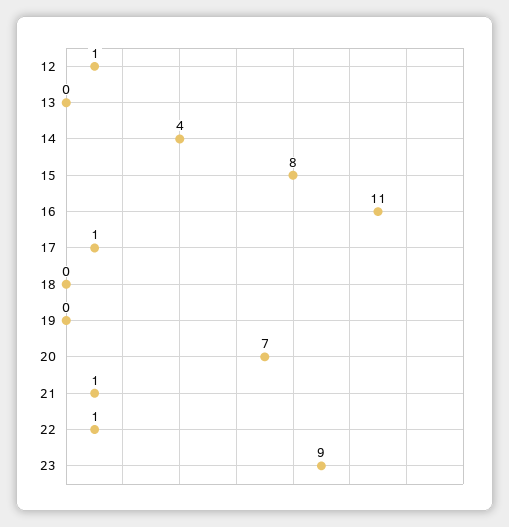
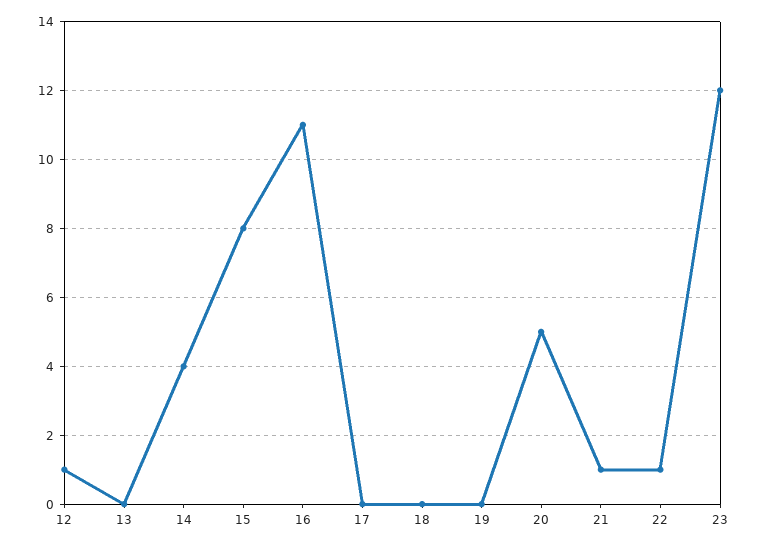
17: 1 -> 0
20: 7 -> 5
23: 9 -> 12

